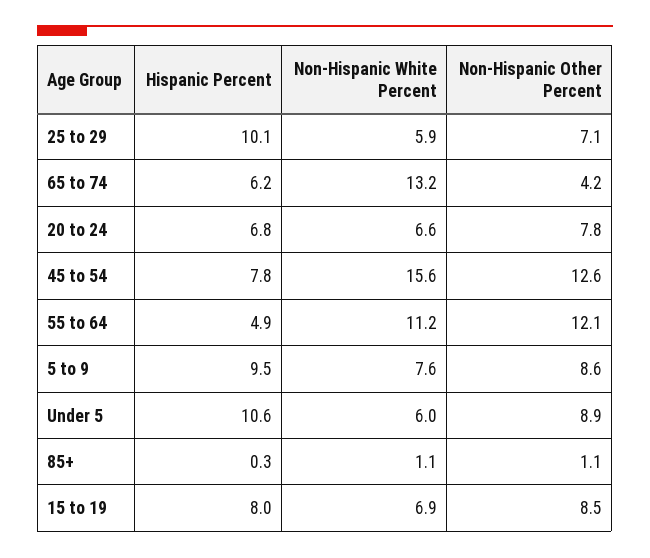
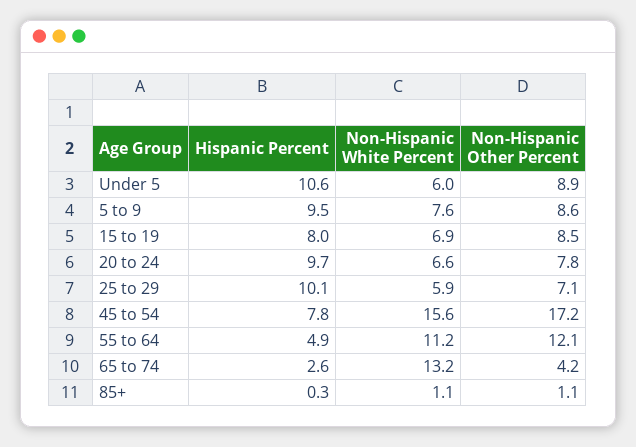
Hispanic Percent, 65 to 74: 6.2 -> 2.6
Hispanic Percent, 20 to 24: 6.8 -> 9.7
Non-Hispanic Other Percent, 45 to 54: 12.6 -> 17.2

